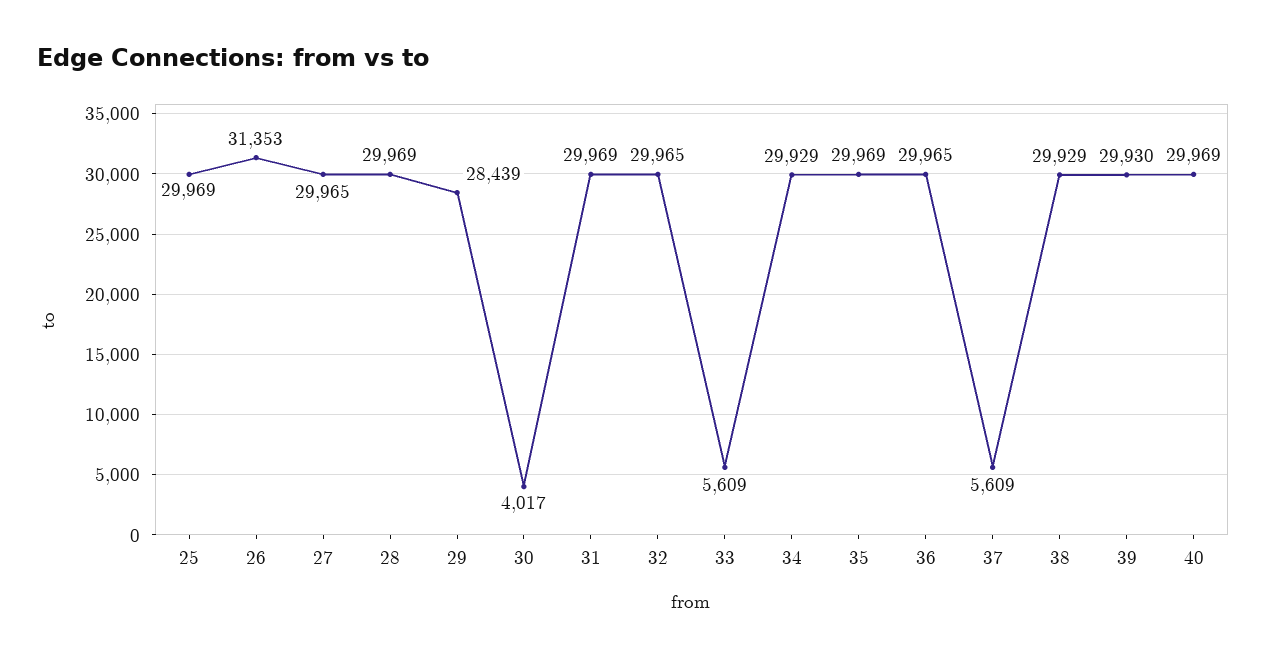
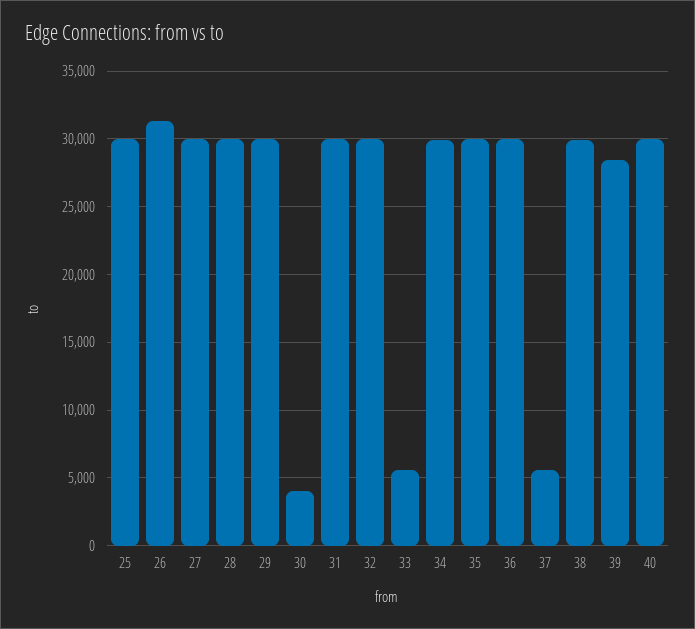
29: 28439 -> 30000
39: 29930 -> 28500

